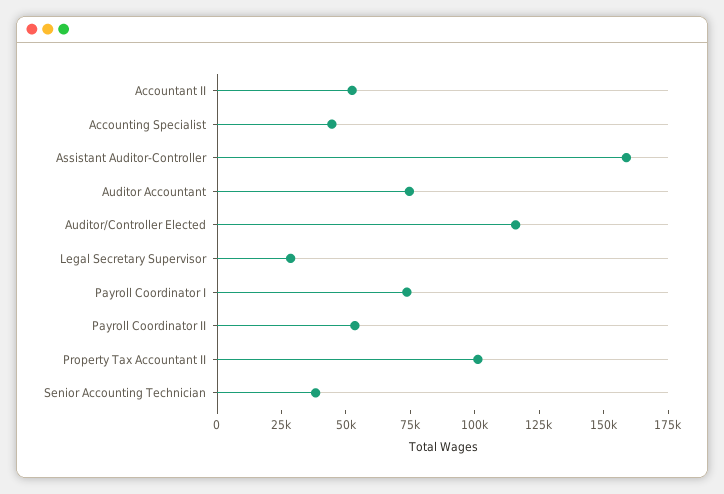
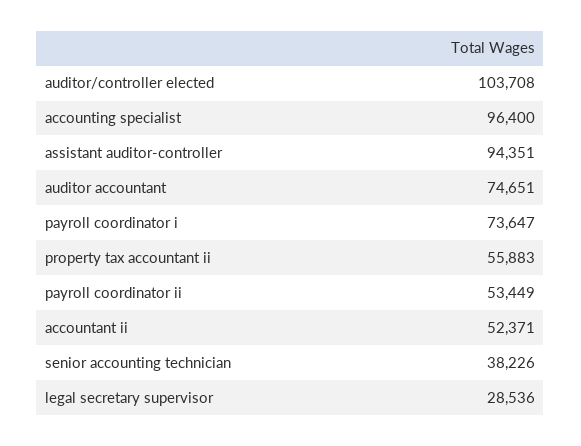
Accounting Specialist: 45000 -> 96400
Assistant Auditor-Controller: 160000 -> 94351
Auditor/Controller Elected: 115000 -> 103708
Property Tax Accountant II: 100000 -> 55883

